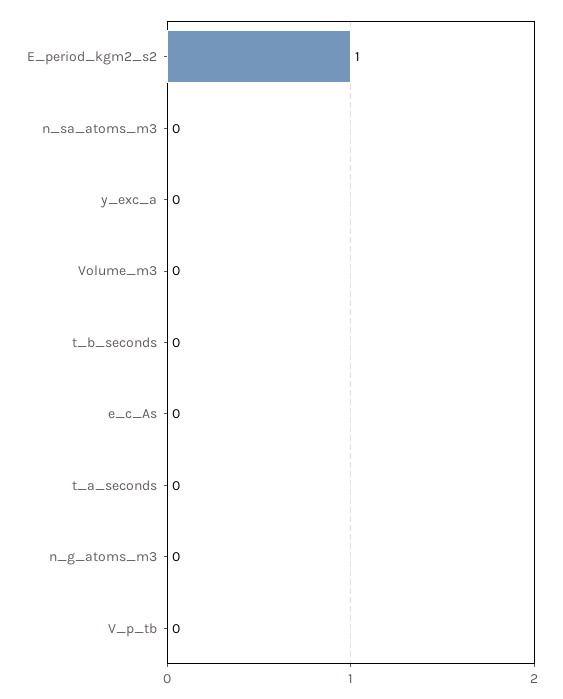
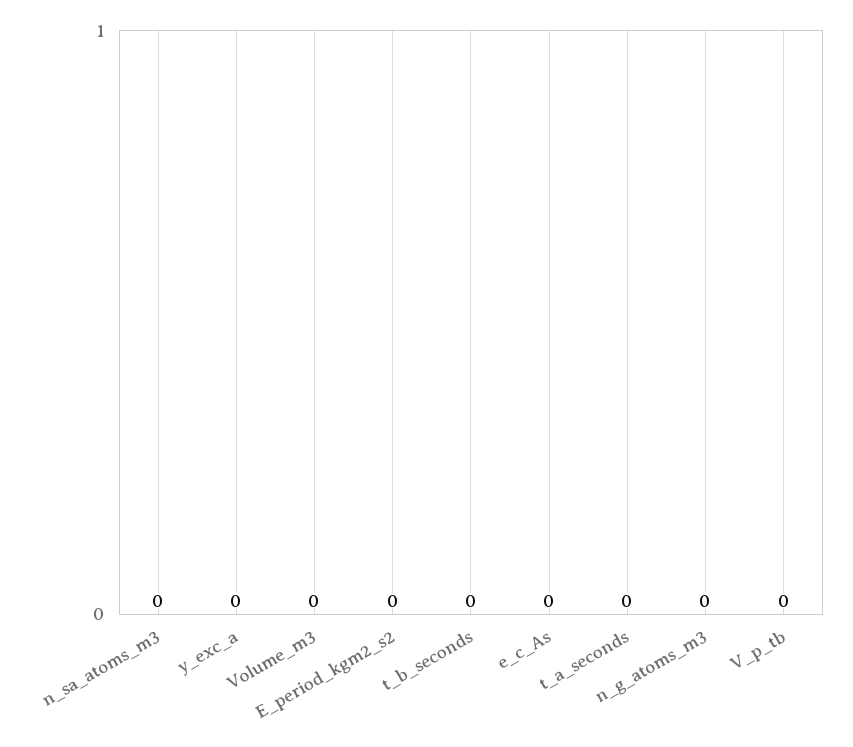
E_period_kgm2_s2: 1 -> 0

